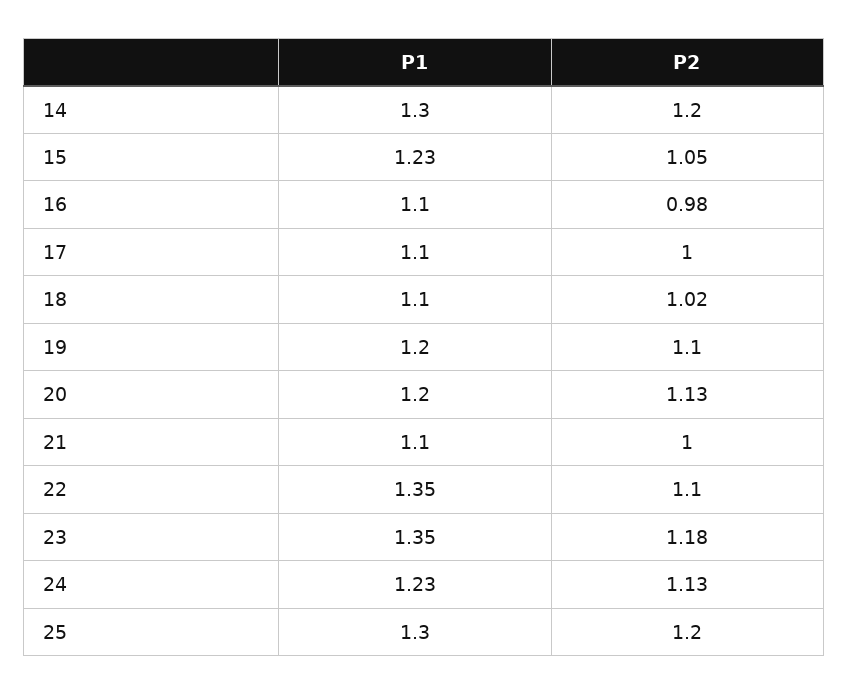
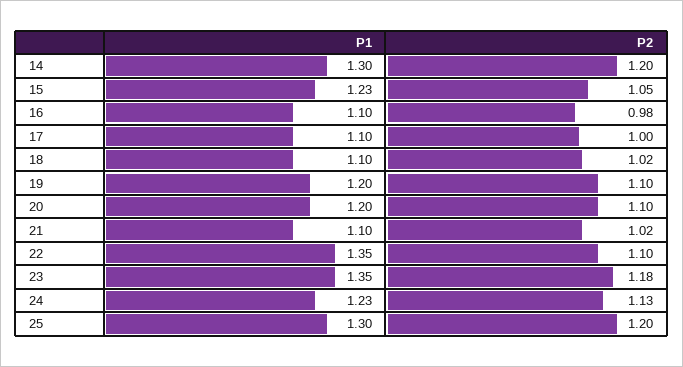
P2, 20: 1.13 -> 1.1
P2, 21: 1 -> 1.02

